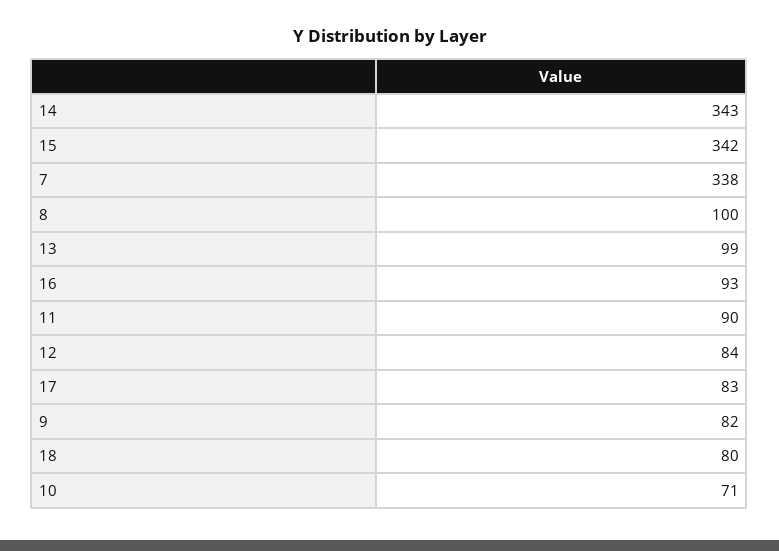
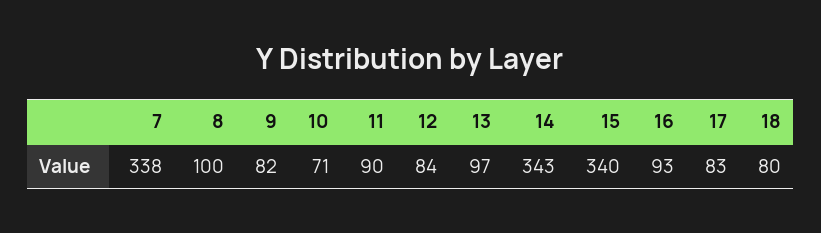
15: 342 -> 340
13: 99 -> 97

